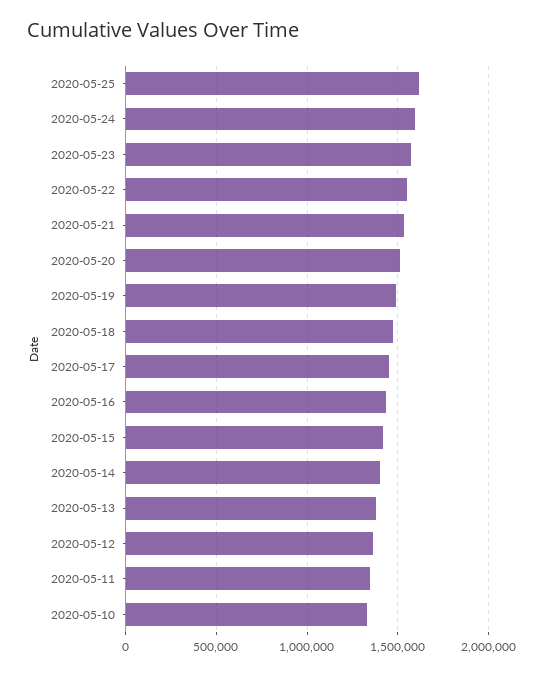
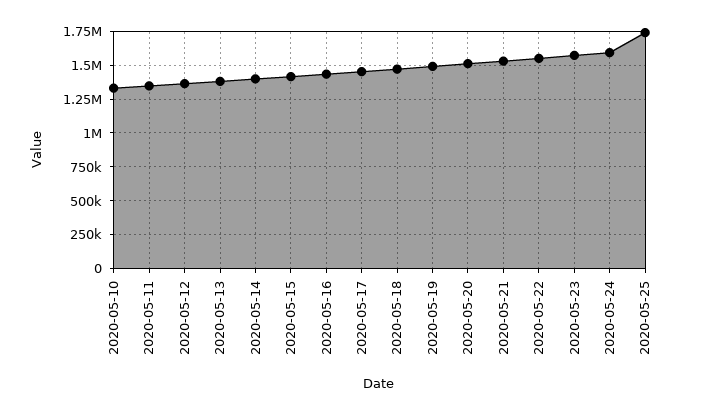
2020-05-25: 1600000 -> 1750000

